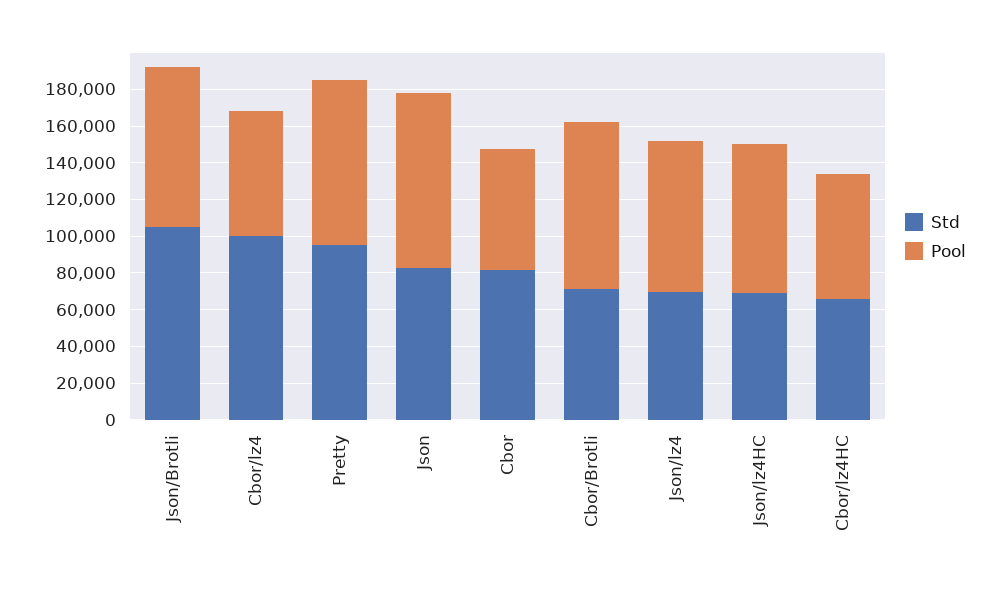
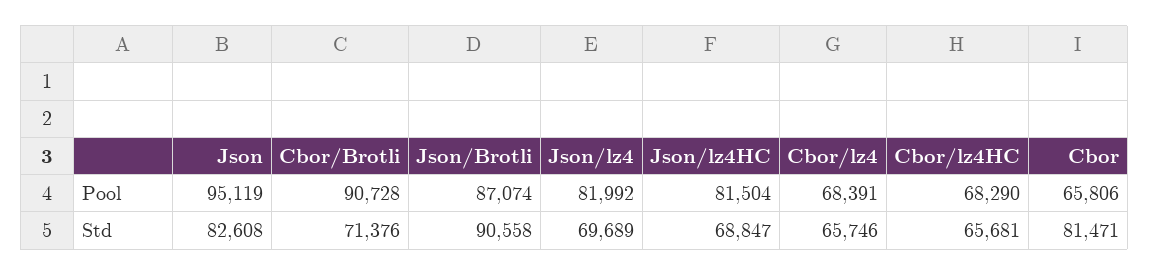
Std, Json/Brotli: 105000 -> 90558
Std, Cbor/lz4: 100000 -> 65746
Std, Pretty: 95000 -> none
Pool, Pretty: 90000 -> none

